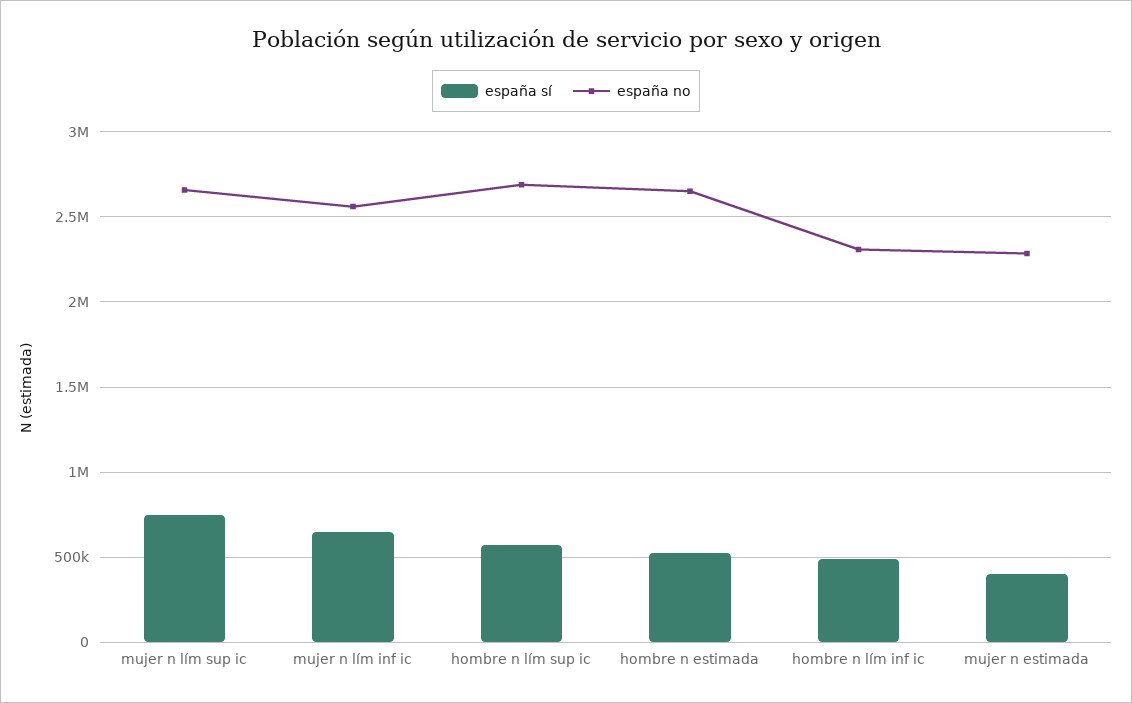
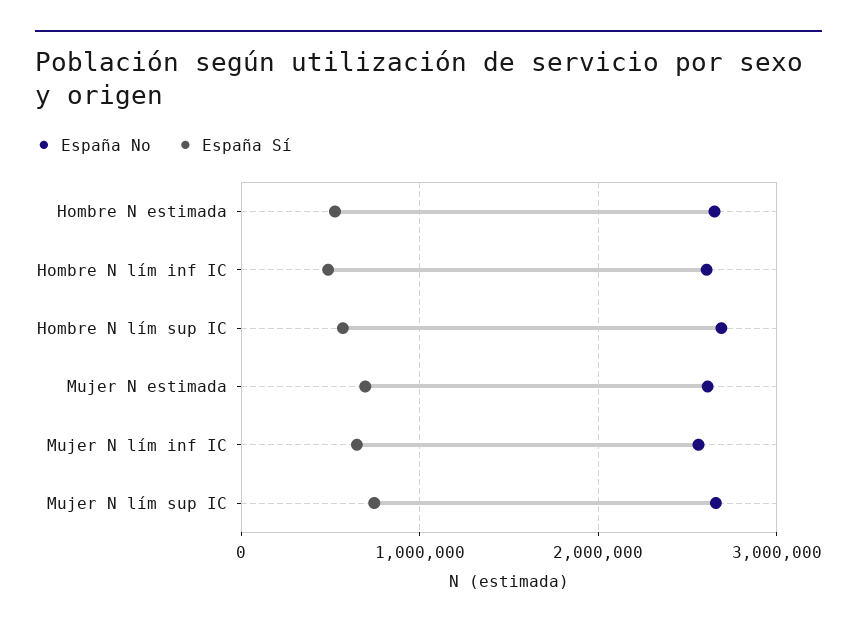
españa no, hombre n lím inf ic: 2300000 -> 2600000
españa sí, mujer n estimada: 400000 -> 700000
españa no, mujer n estimada: 2300000 -> 2600000

